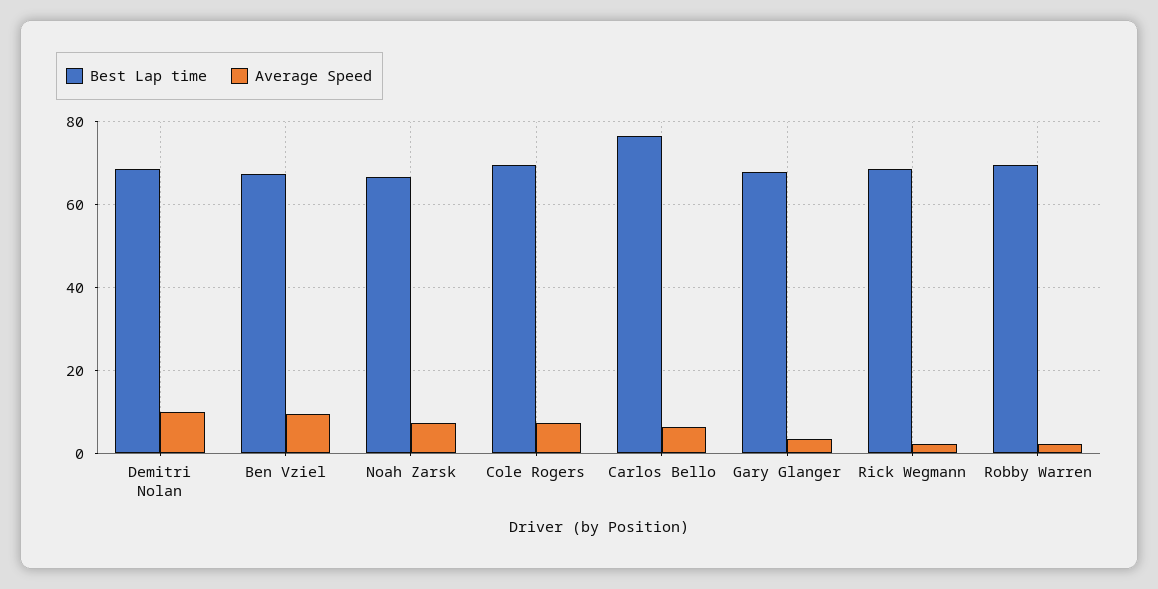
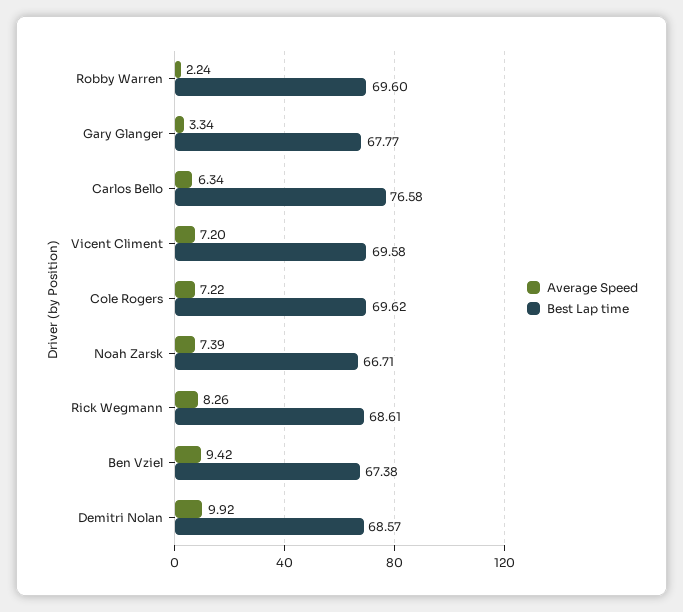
Average Speed, Rick Wegmann: 2 -> 8.26
Average Speed, Vicent Climent: none -> 7.2
Best Lap time, Vicent Climent: none -> 69.58

